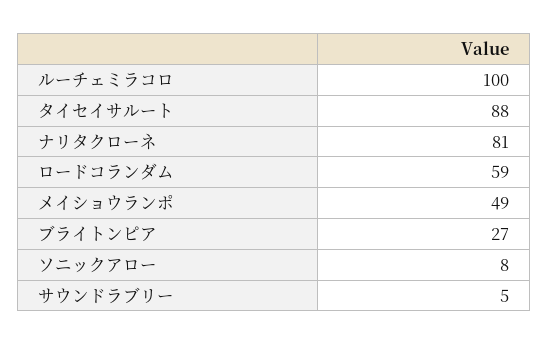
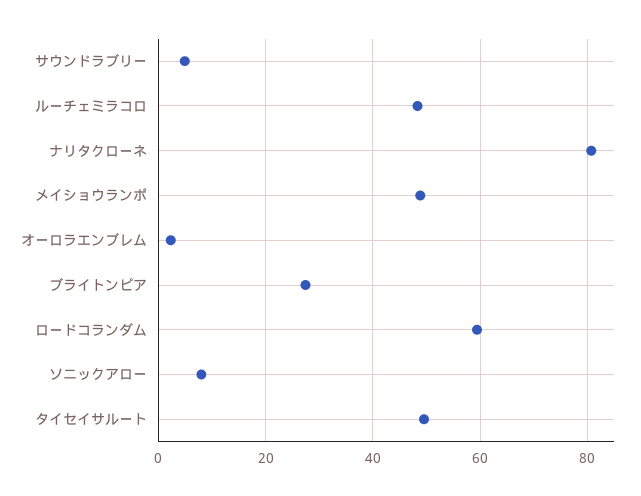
ルーチェミラコロ: 100 -> 48
タイセイサルート: 88 -> 50
オーロラエンブレム: none -> 2

